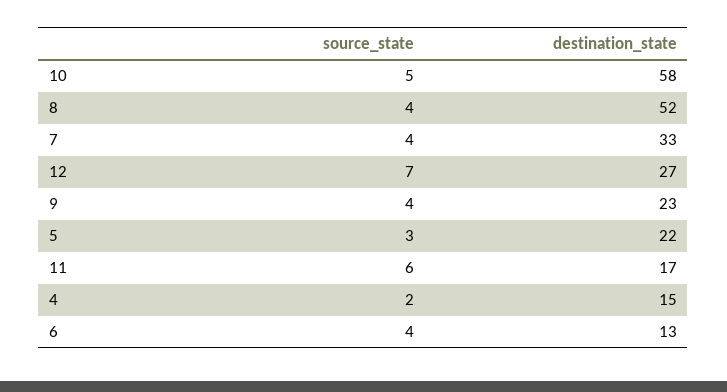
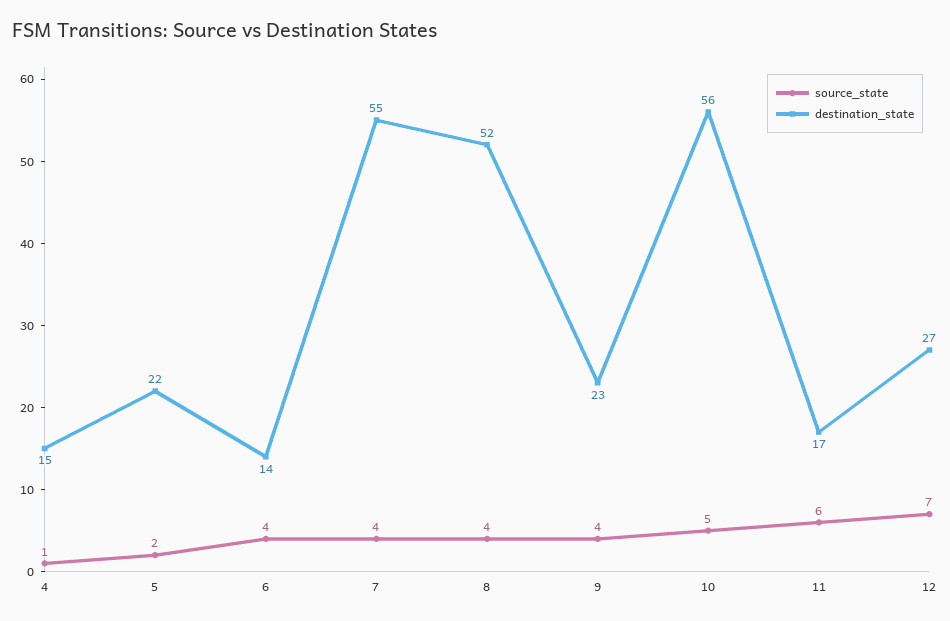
destination_state, 10: 58 -> 56
destination_state, 7: 33 -> 55
source_state, 5: 3 -> 2
source_state, 4: 2 -> 1
destination_state, 6: 13 -> 14

